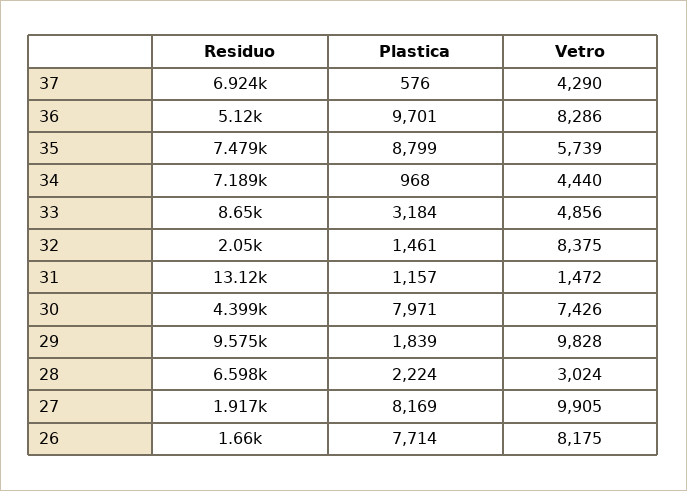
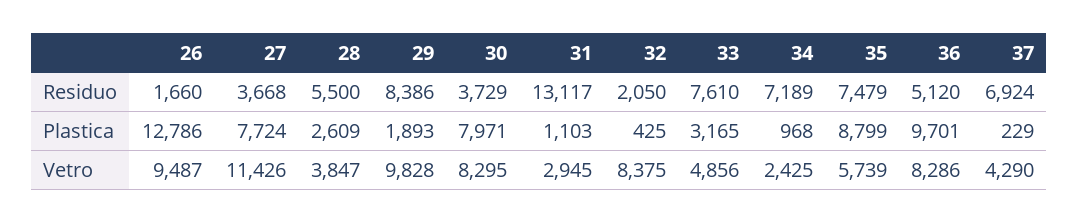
Plastica, 37: 576 -> 229
Vetro, 34: 4440 -> 2425
Residuo, 33: 8650 -> 7610
Plastica, 33: 3184 -> 3165
Plastica, 32: 1461 -> 425
Plastica, 31: 1157 -> 1103
Vetro, 31: 1472 -> 2945
Residuo, 30: 4399 -> 3729
Vetro, 30: 7426 -> 8295
Residuo, 29: 9575 -> 8386
Plastica, 29: 1839 -> 1893
Residuo, 28: 6598 -> 5500
Plastica, 28: 2224 -> 2609
Vetro, 28: 3024 -> 3847
Residuo, 27: 1917 -> 3668
Plastica, 27: 8169 -> 7724
Vetro, 27: 9905 -> 11426
Plastica, 26: 7714 -> 12786
Vetro, 26: 8175 -> 9487

